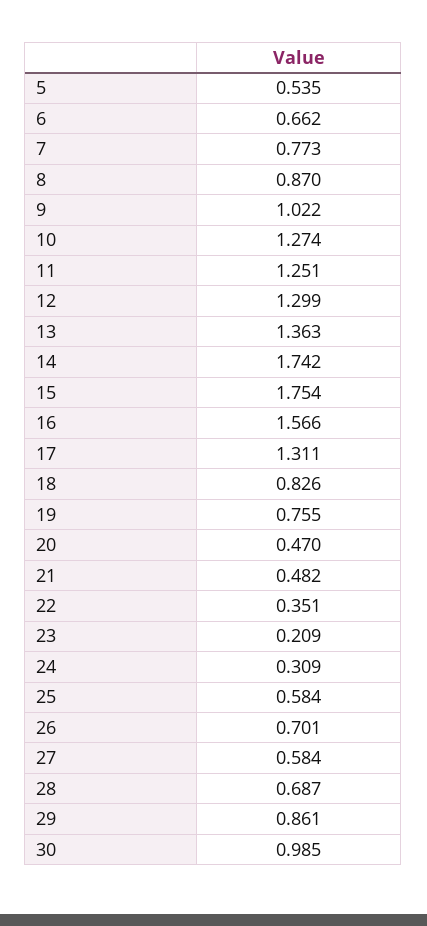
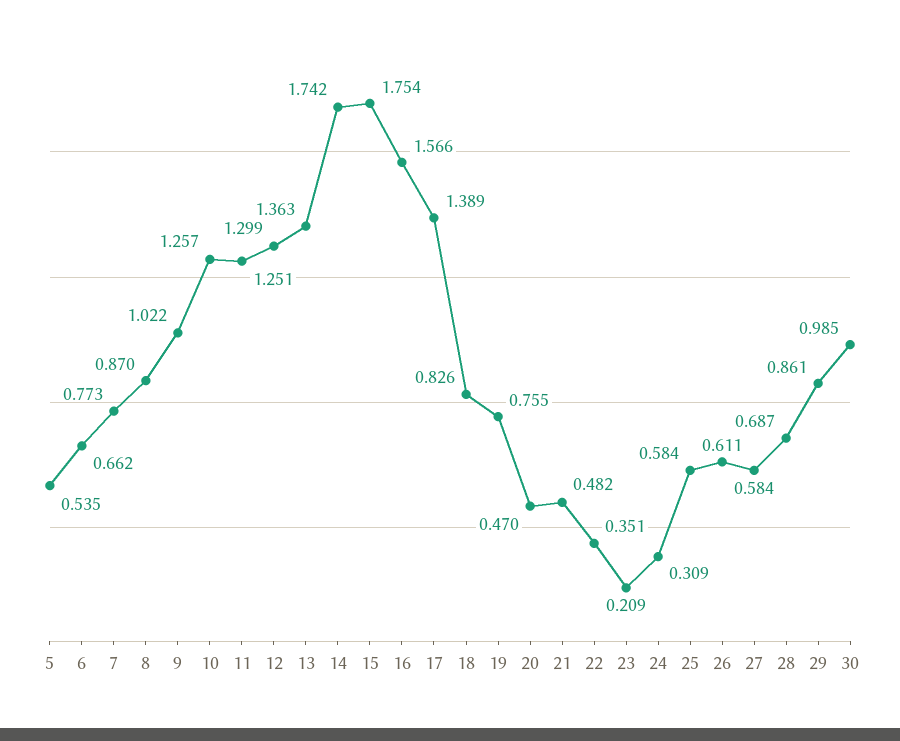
10: 1.274 -> 1.257
17: 1.311 -> 1.389
26: 0.701 -> 0.611

